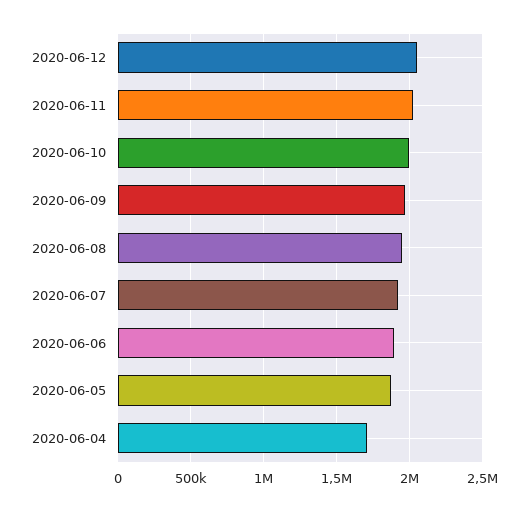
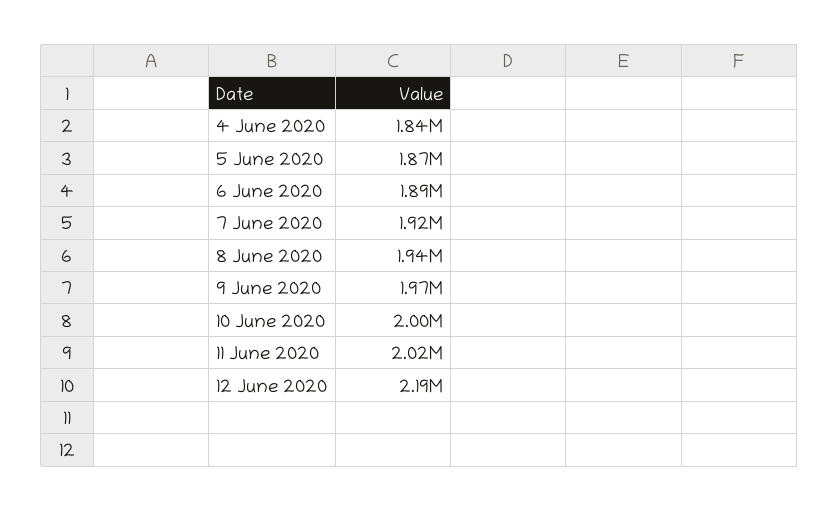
2020-06-12: 2050000 -> 2190000
2020-06-04: 1700000 -> 1840000

